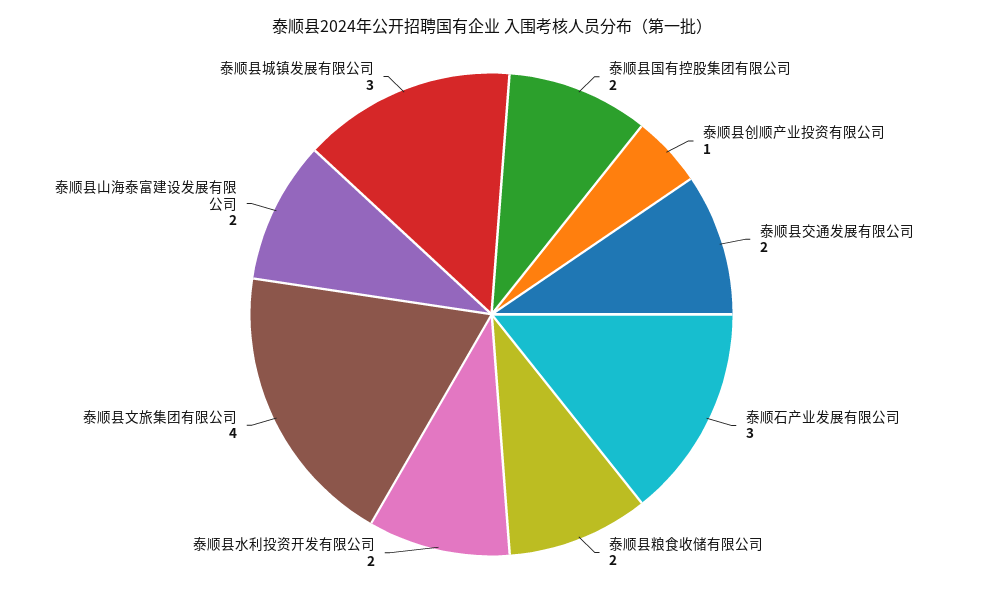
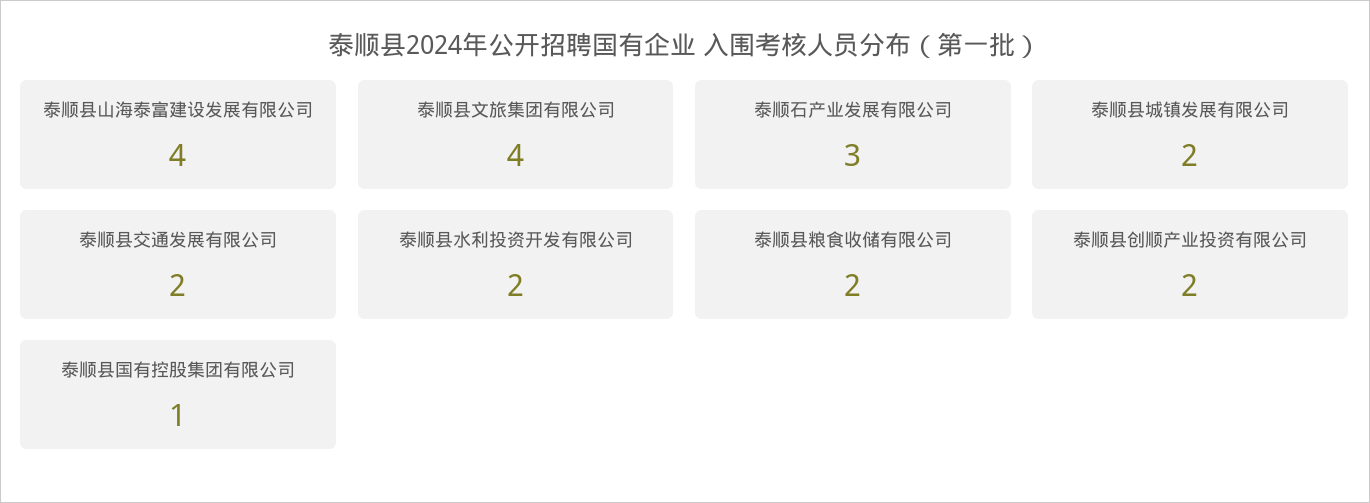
泰顺县国有控股集团有限公司: 2 -> 1
泰顺县创顺产业投资有限公司: 1 -> 2
泰顺县山海泰富建设发展有限公司: 2 -> 4
泰顺县城镇发展有限公司: 3 -> 2

